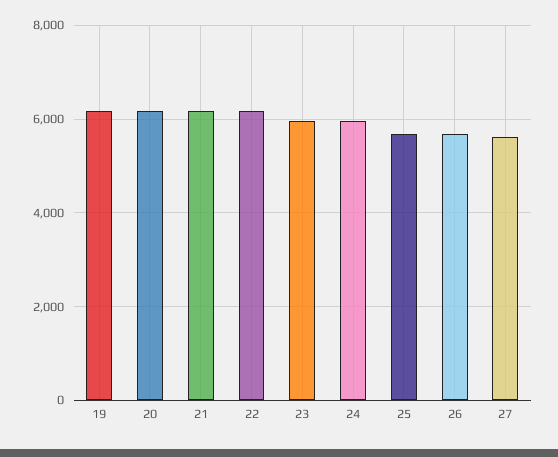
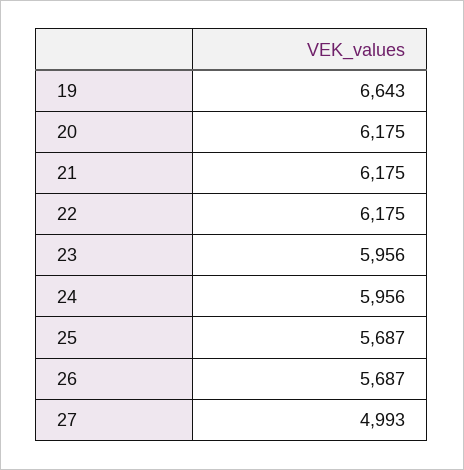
19: 6200 -> 6643
27: 5600 -> 4993

